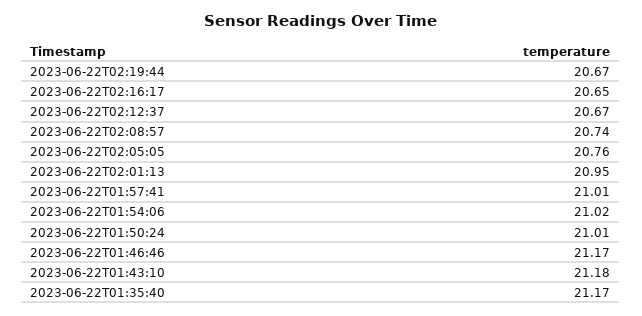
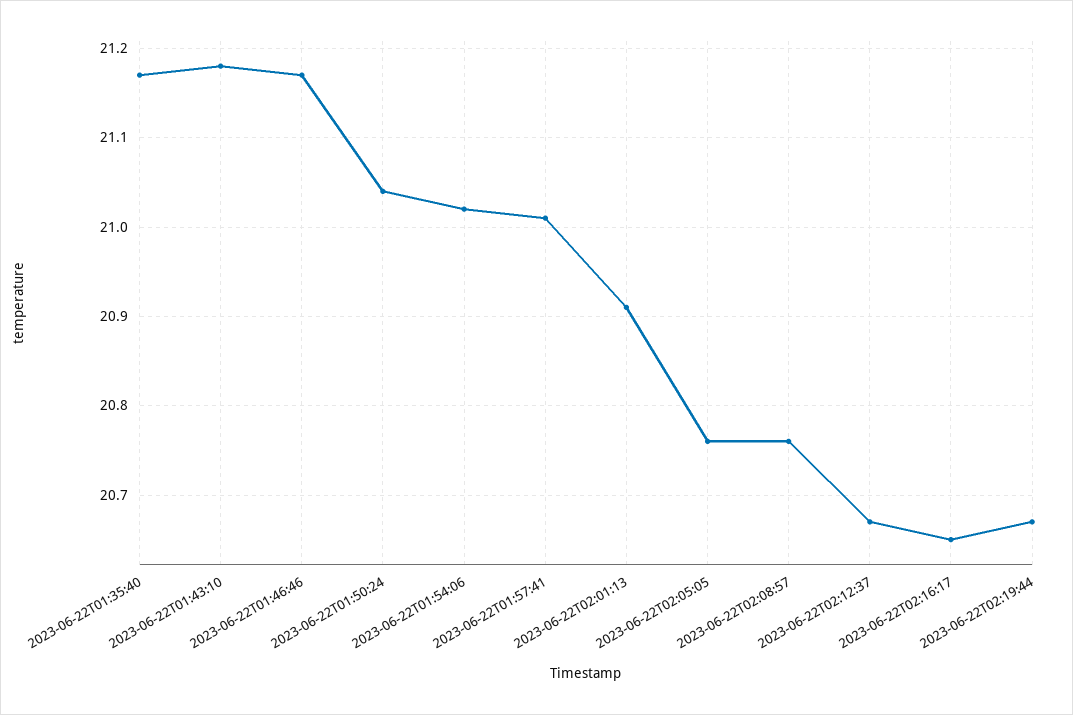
2023-06-22T02:08:57: 20.74 -> 20.76
2023-06-22T02:01:13: 20.95 -> 20.91
2023-06-22T01:50:24: 21.01 -> 21.04

